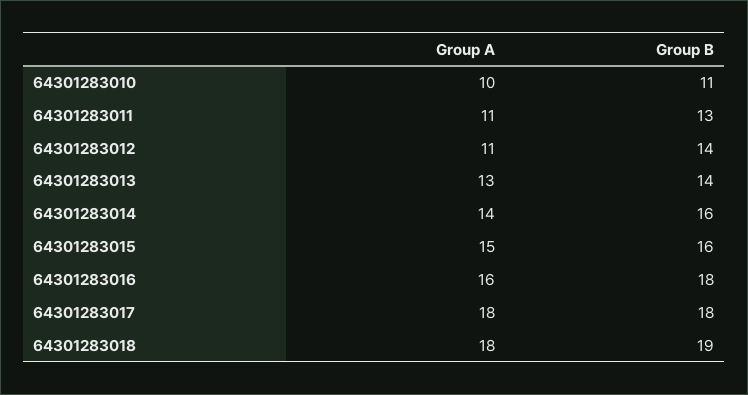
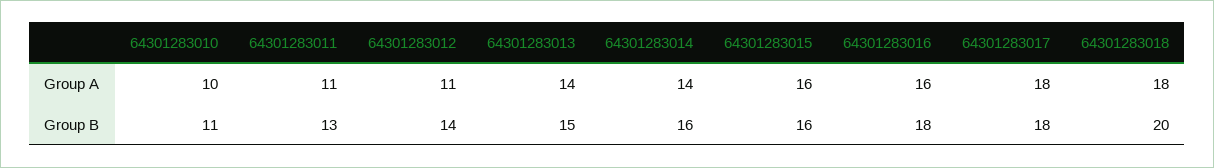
Group A, 64301283013: 13 -> 14
Group B, 64301283013: 14 -> 15
Group A, 64301283015: 15 -> 16
Group B, 64301283018: 19 -> 20

